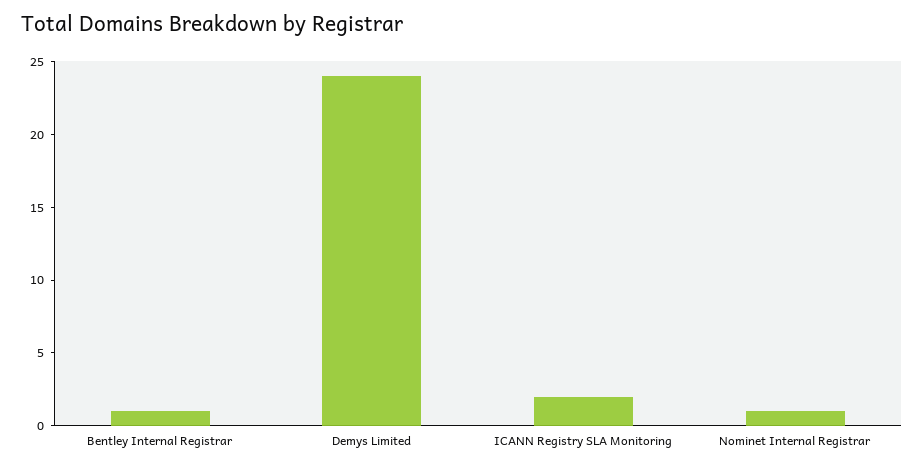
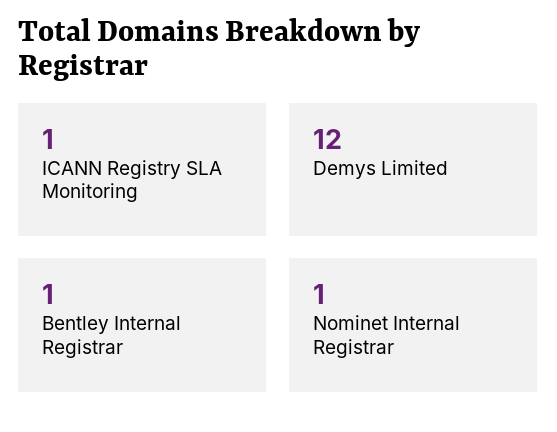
Demys Limited: 24 -> 12
ICANN Registry SLA Monitoring: 2 -> 1

